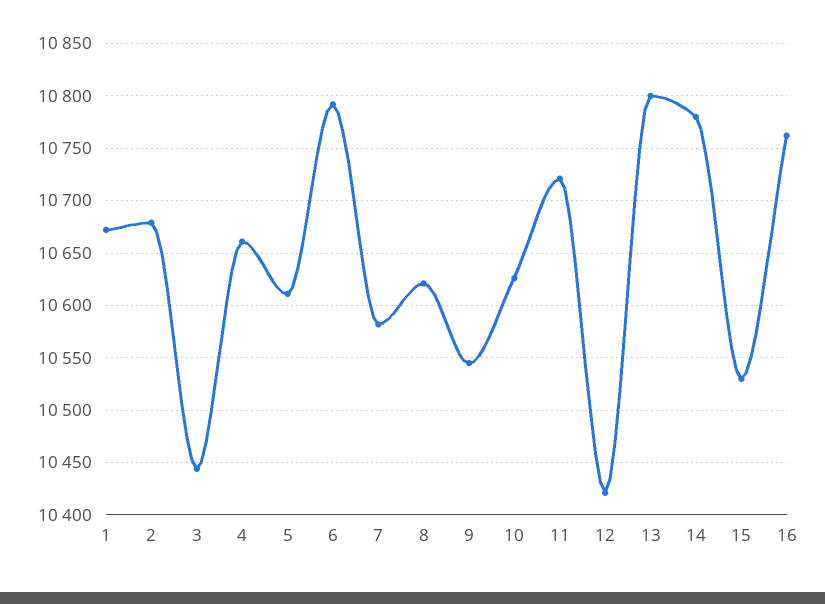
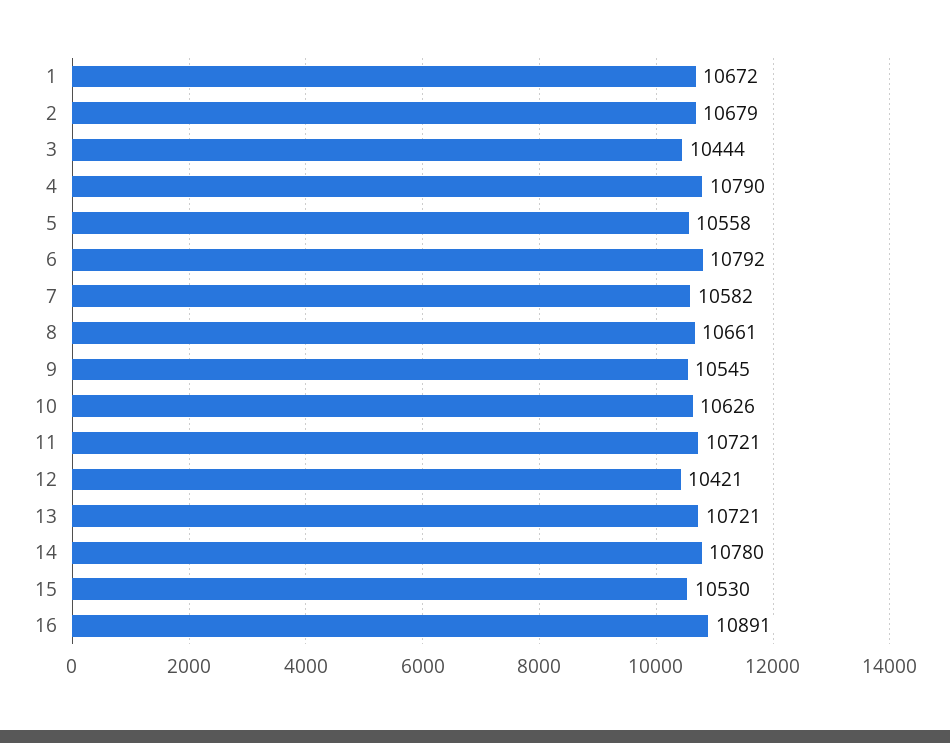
4: 10660 -> 10790
5: 10610 -> 10558
8: 10620 -> 10661
13: 10800 -> 10721
16: 10760 -> 10891

